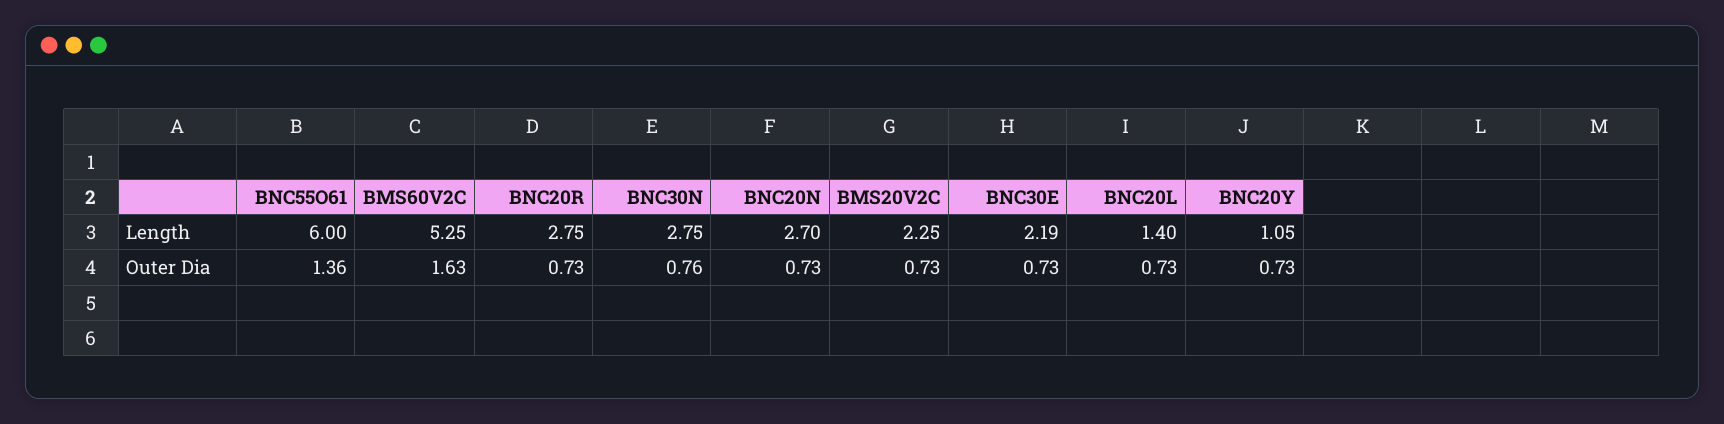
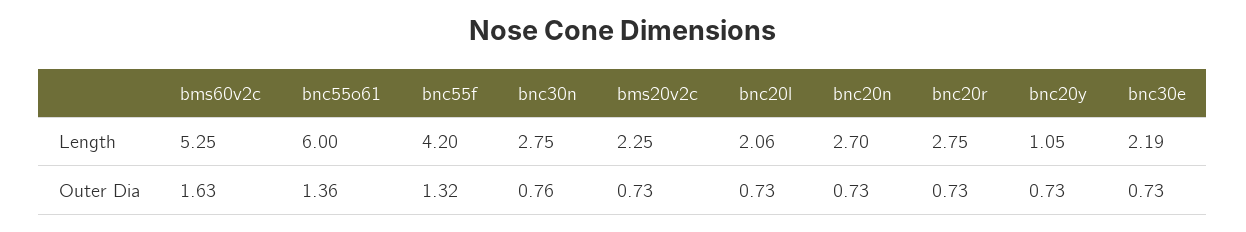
BNC20L, Length: 1.4 -> 2.06
bnc55f, Length: none -> 4.2
bnc55f, Outer Dia: none -> 1.32

